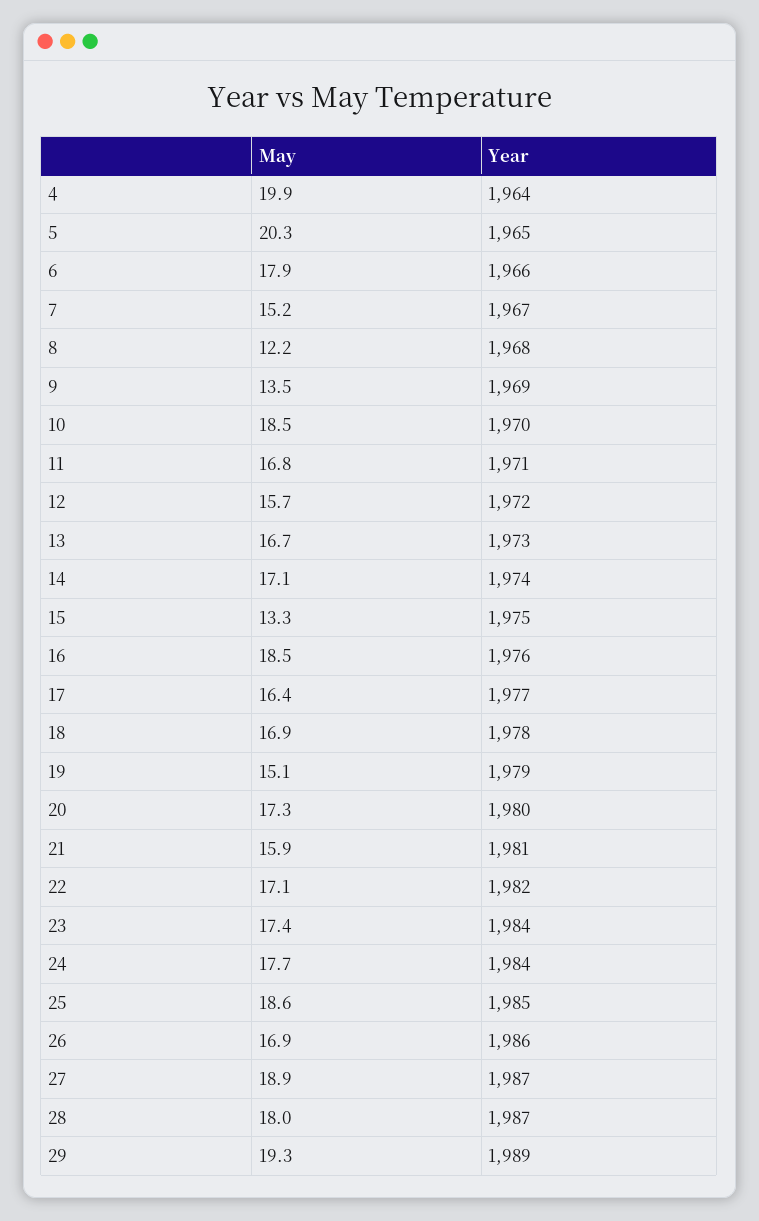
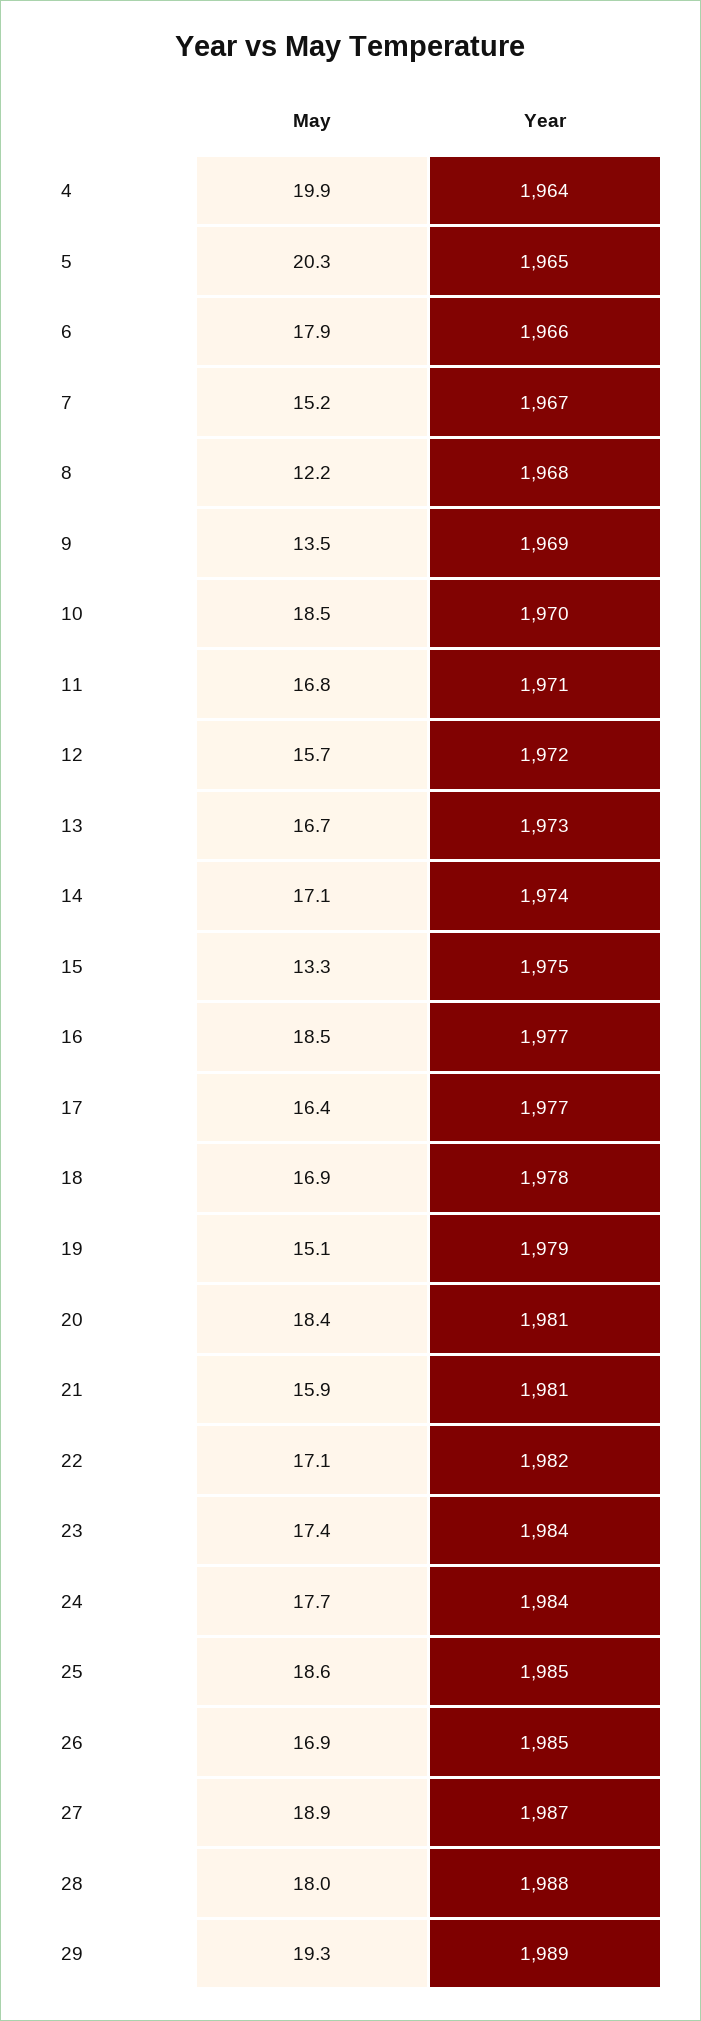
Year, 16: 1976 -> 1977
May, 20: 17.3 -> 18.4
Year, 20: 1980 -> 1981
Year, 26: 1986 -> 1985
Year, 28: 1987 -> 1988

